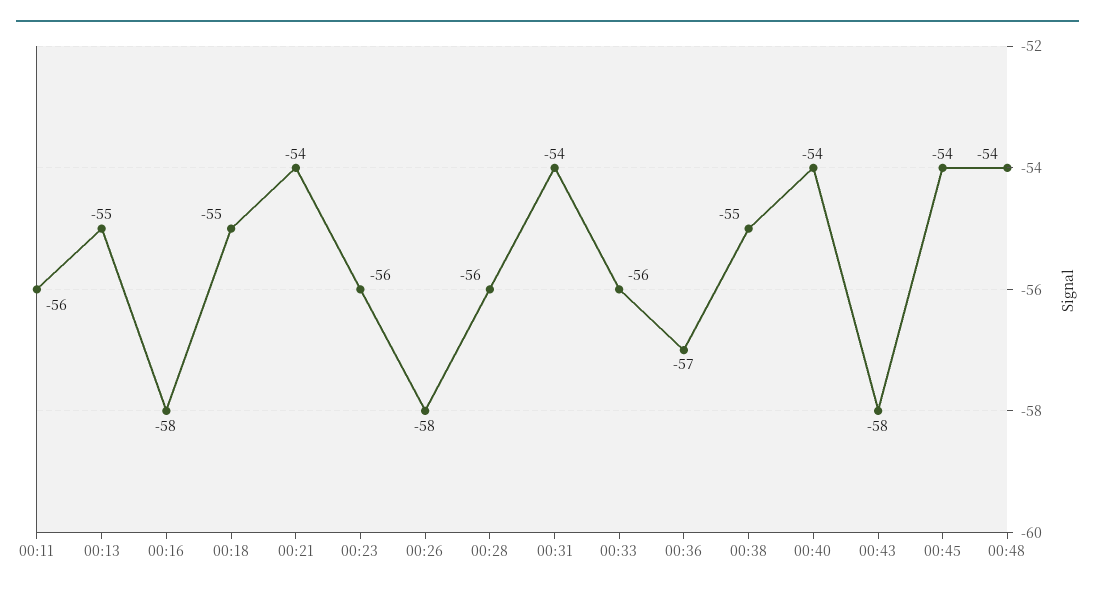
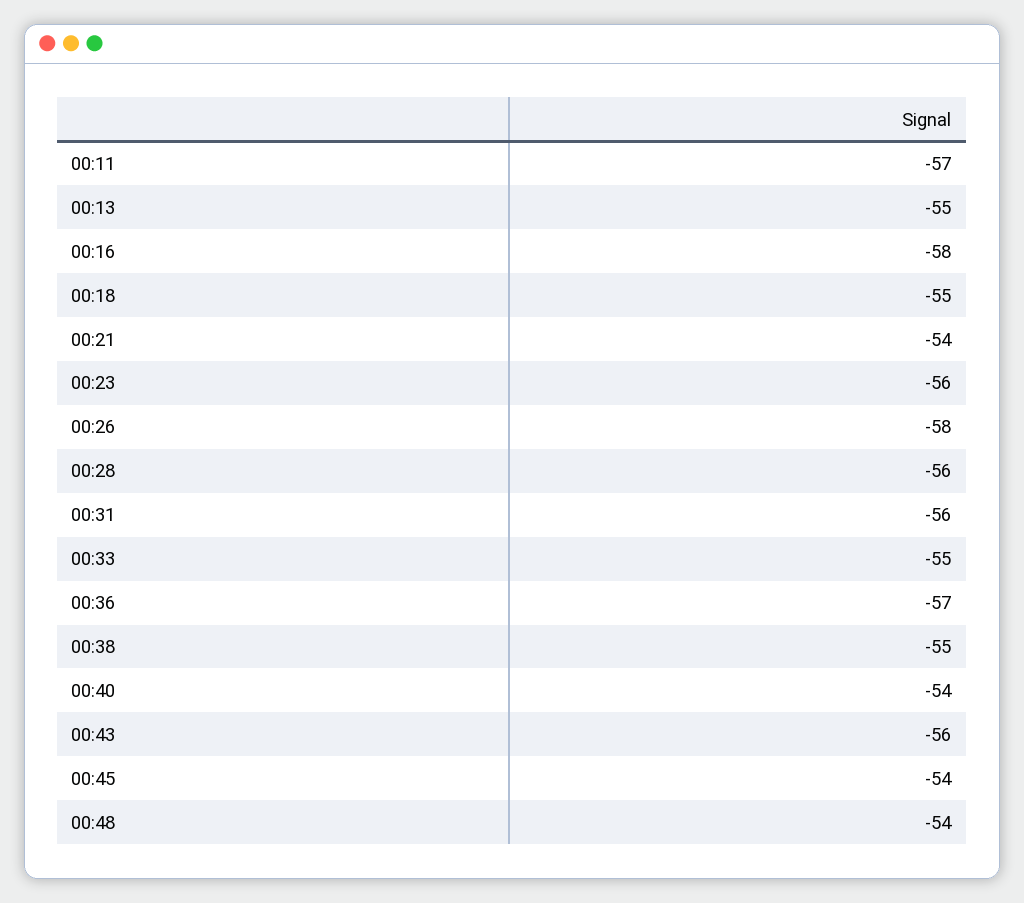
00:11: -56 -> -57
00:31: -54 -> -56
00:33: -56 -> -55
00:43: -58 -> -56

